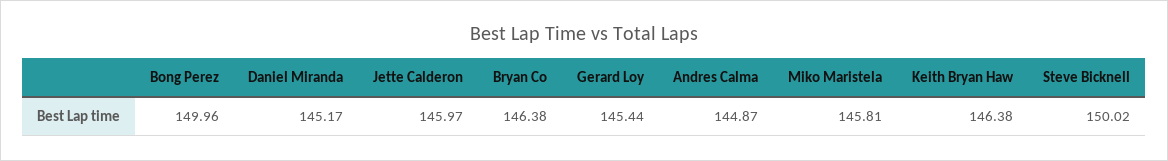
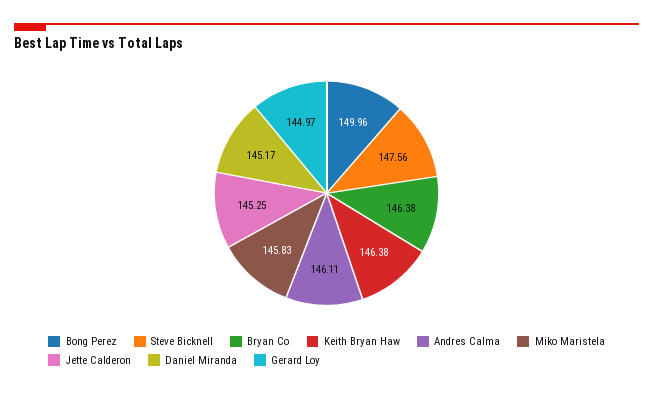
Jette Calderon: 145.97 -> 145.25
Gerard Loy: 145.44 -> 144.97
Andres Calma: 144.87 -> 146.11
Miko Maristela: 145.81 -> 145.83
Steve Bicknell: 150.02 -> 147.56

